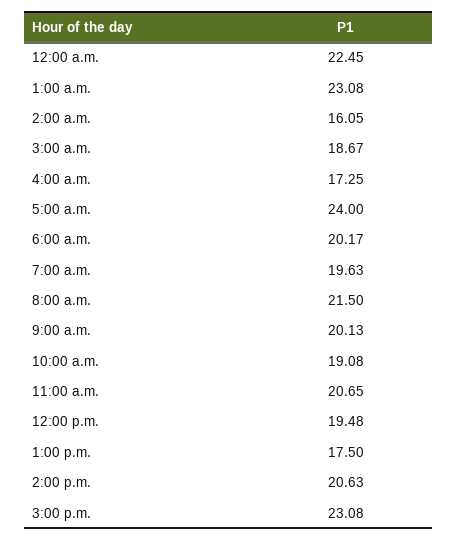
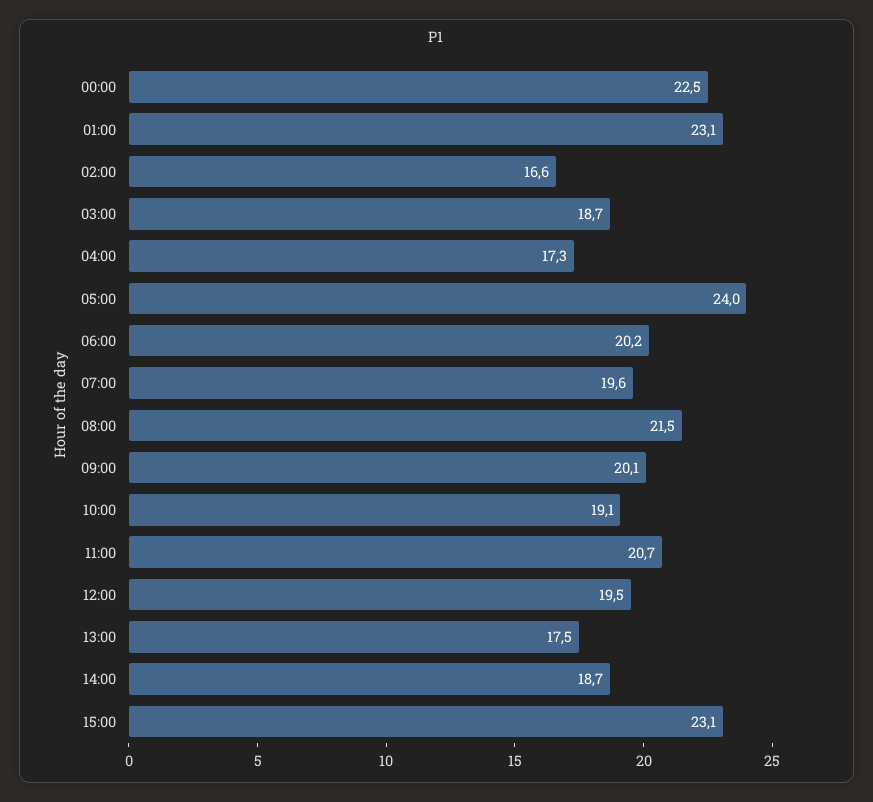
2:00 a.m.: 16.05 -> 16.6
2:00 p.m.: 20.63 -> 18.7

